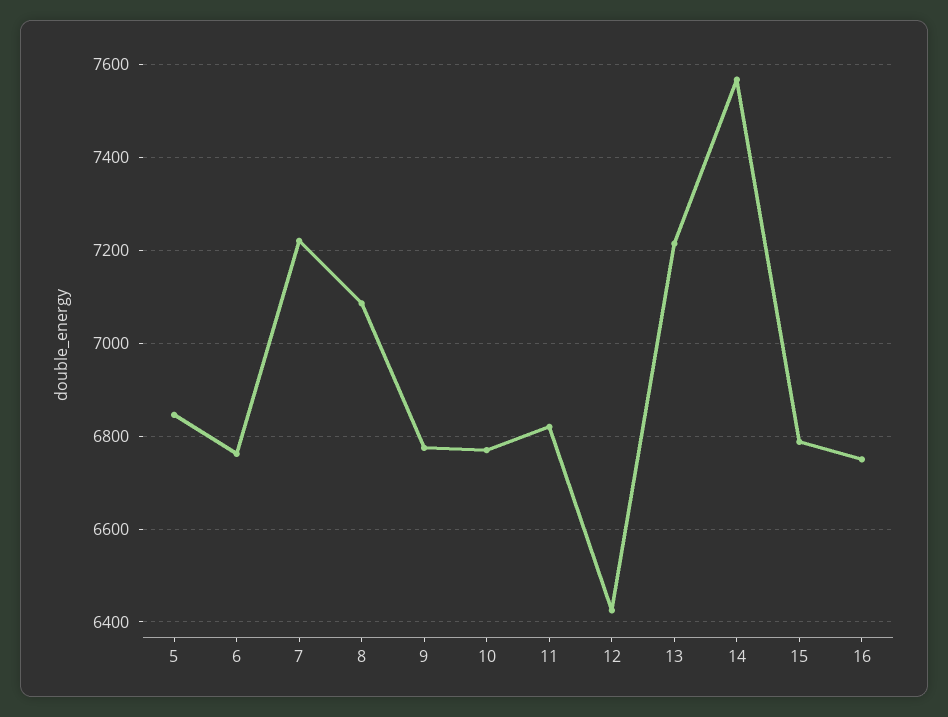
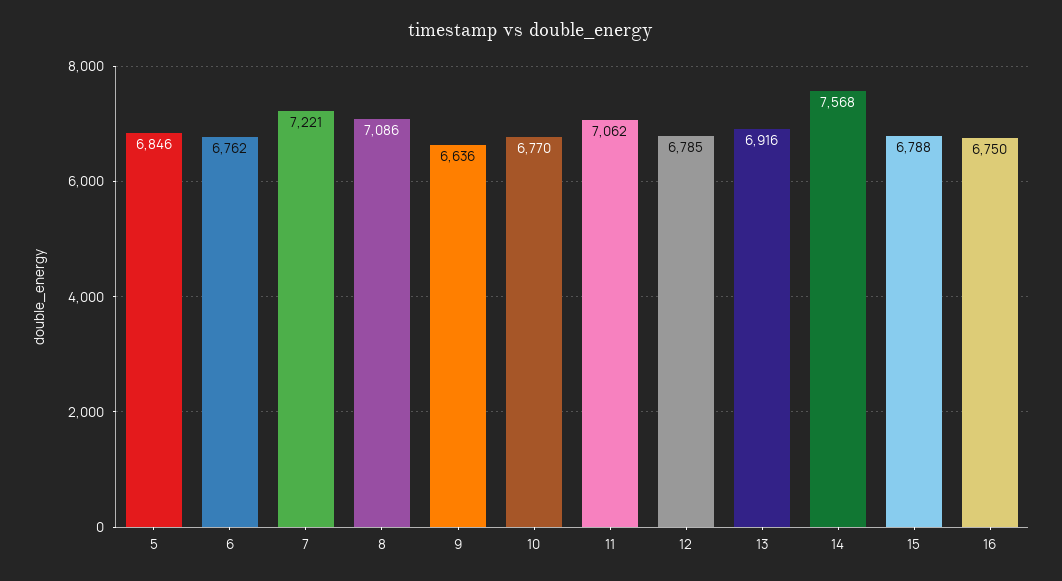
9: 6780 -> 6636
11: 6820 -> 7062
12: 6420 -> 6785
13: 7220 -> 6916

